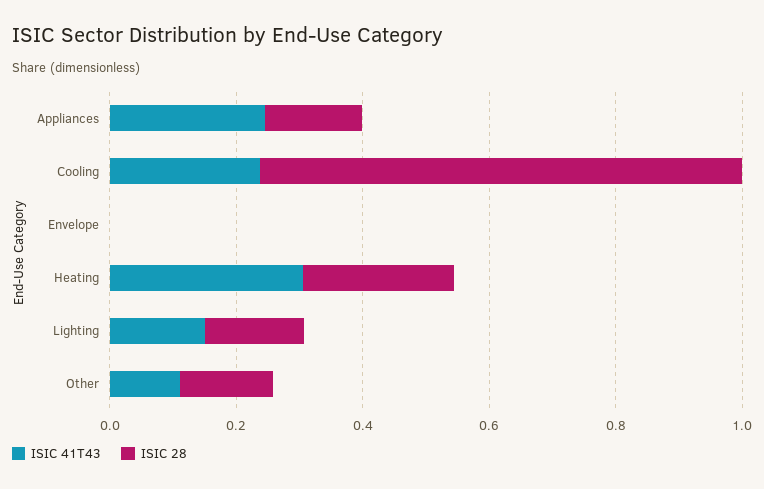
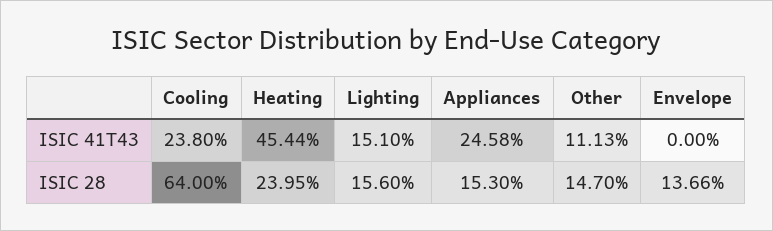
ISIC 28, Cooling: 0.75 -> 0.64
ISIC 28, Envelope: 0 -> 0.1366
ISIC 41T43, Heating: 0.3 -> 0.4544

